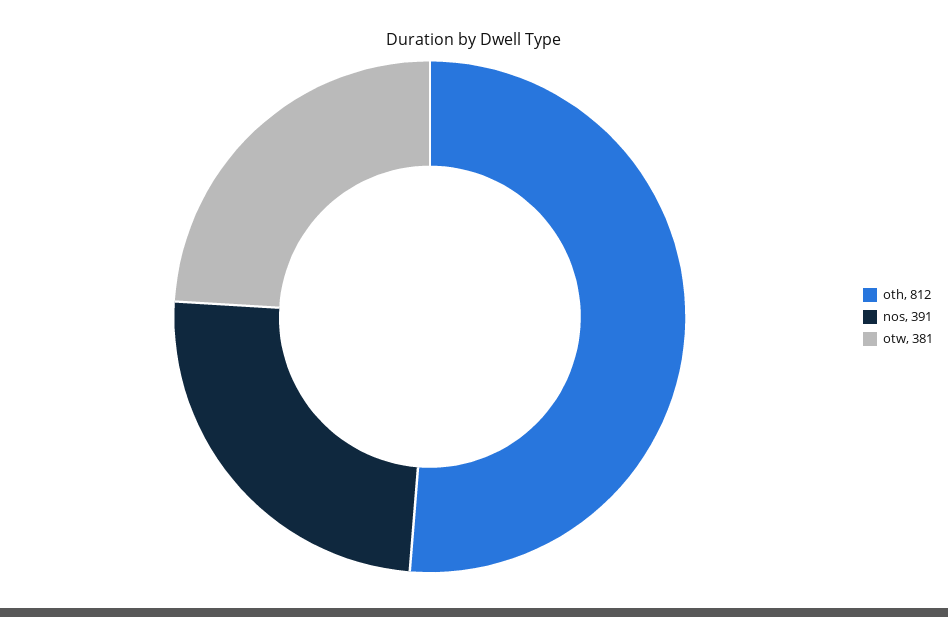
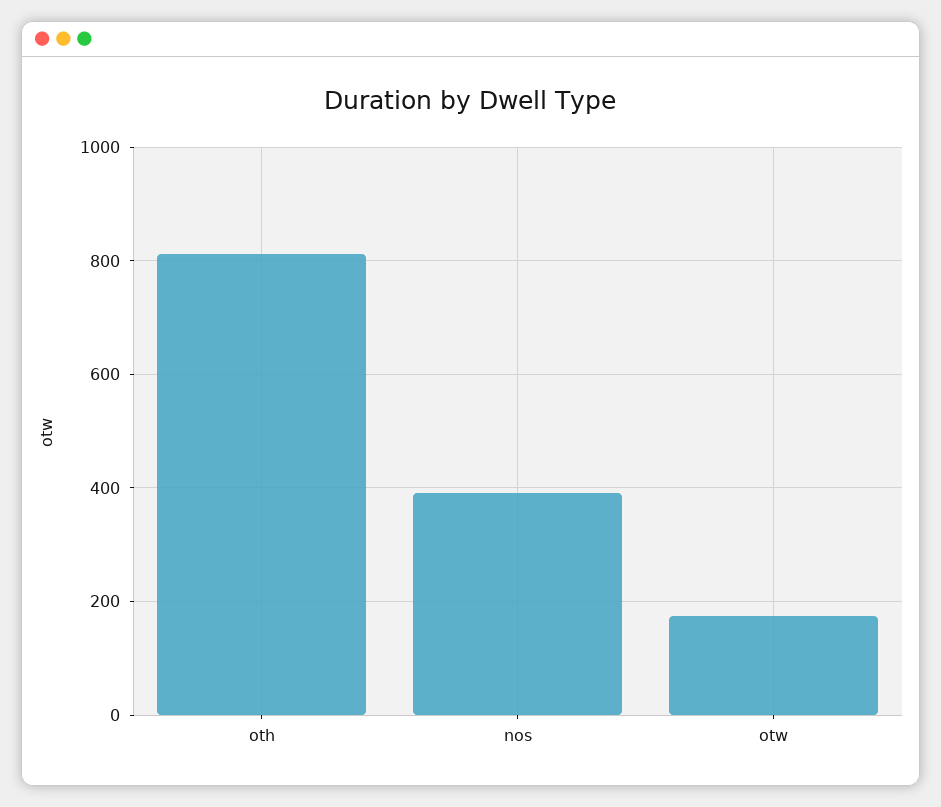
otw: 381 -> 180

